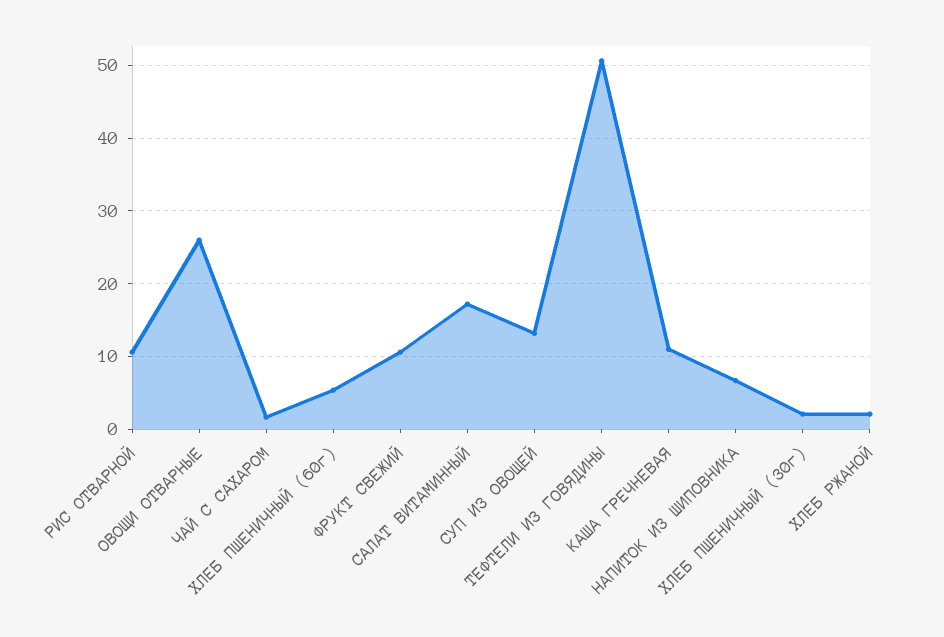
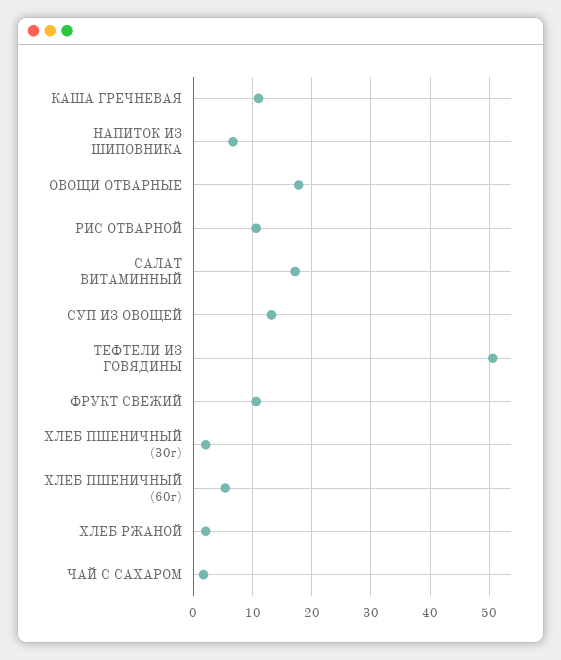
ОВОЩИ ОТВАРНЫЕ: 26 -> 18

